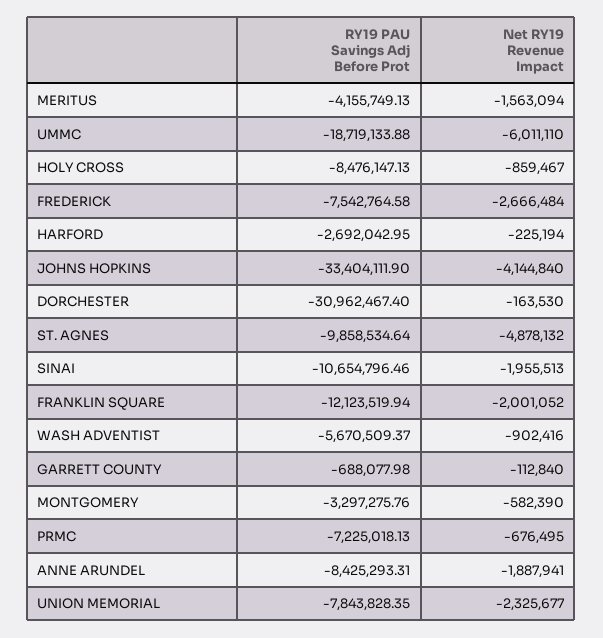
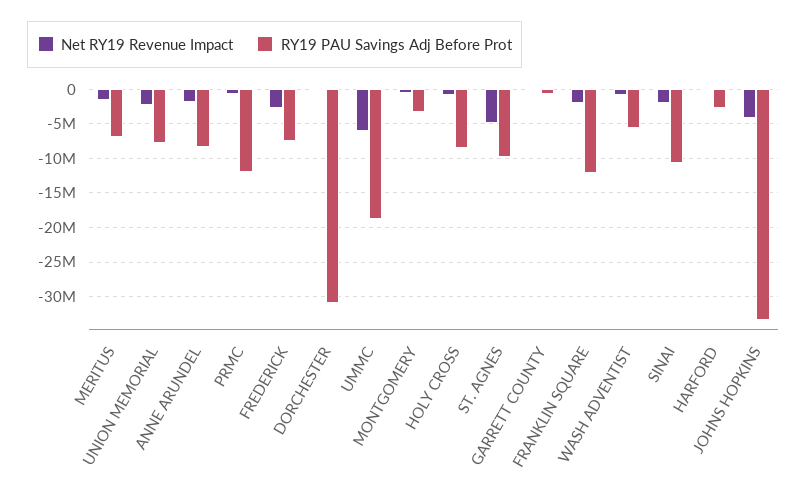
RY19 PAU Savings Adj Before Prot, MERITUS: -4155749.13 -> -7000000
RY19 PAU Savings Adj Before Prot, PRMC: -7225018.13 -> -12000000

